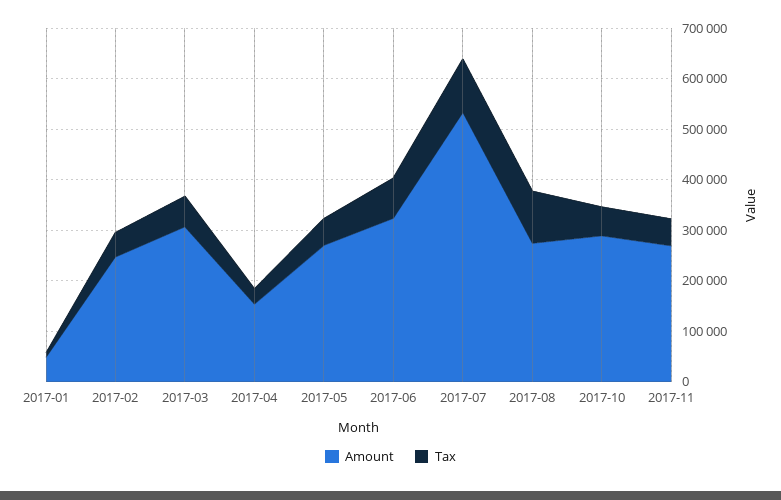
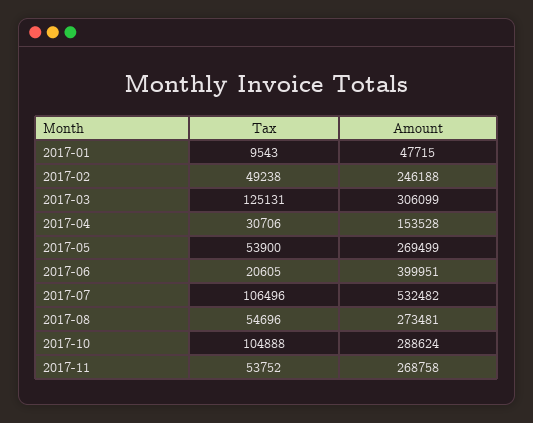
Tax, 2017-03: 60000 -> 125131
Amount, 2017-06: 320000 -> 399951
Tax, 2017-06: 80000 -> 20605
Tax, 2017-08: 100000 -> 54696
Tax, 2017-10: 60000 -> 104888

